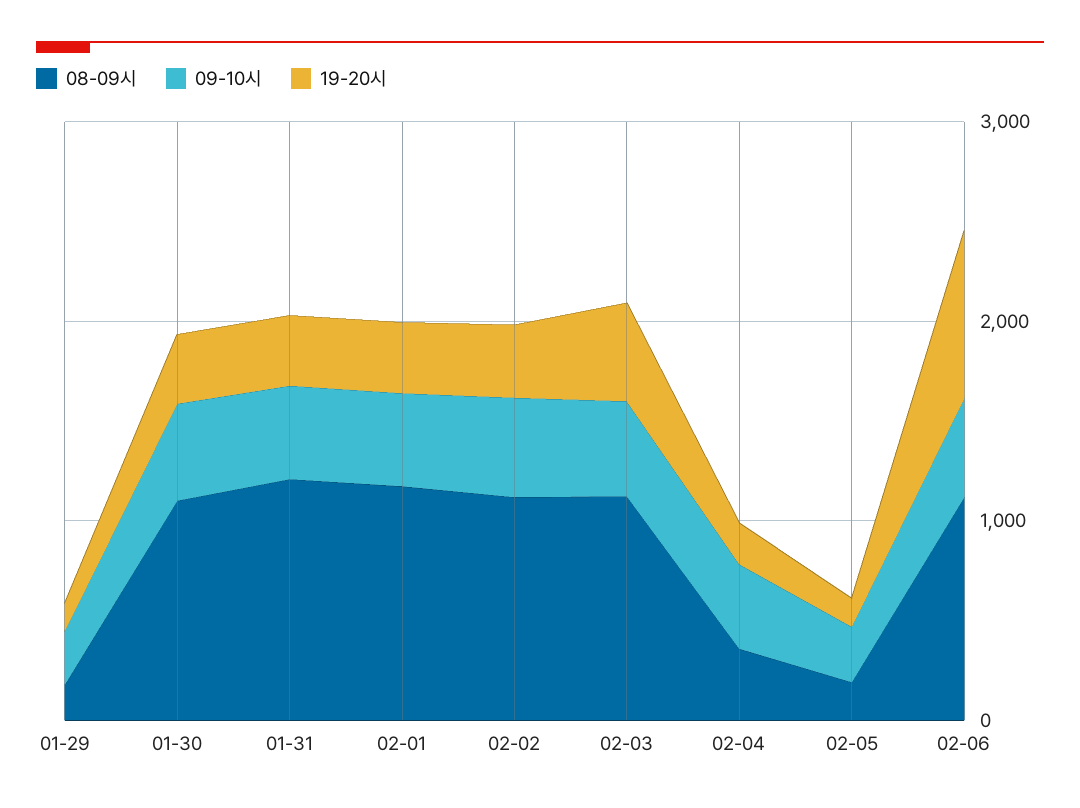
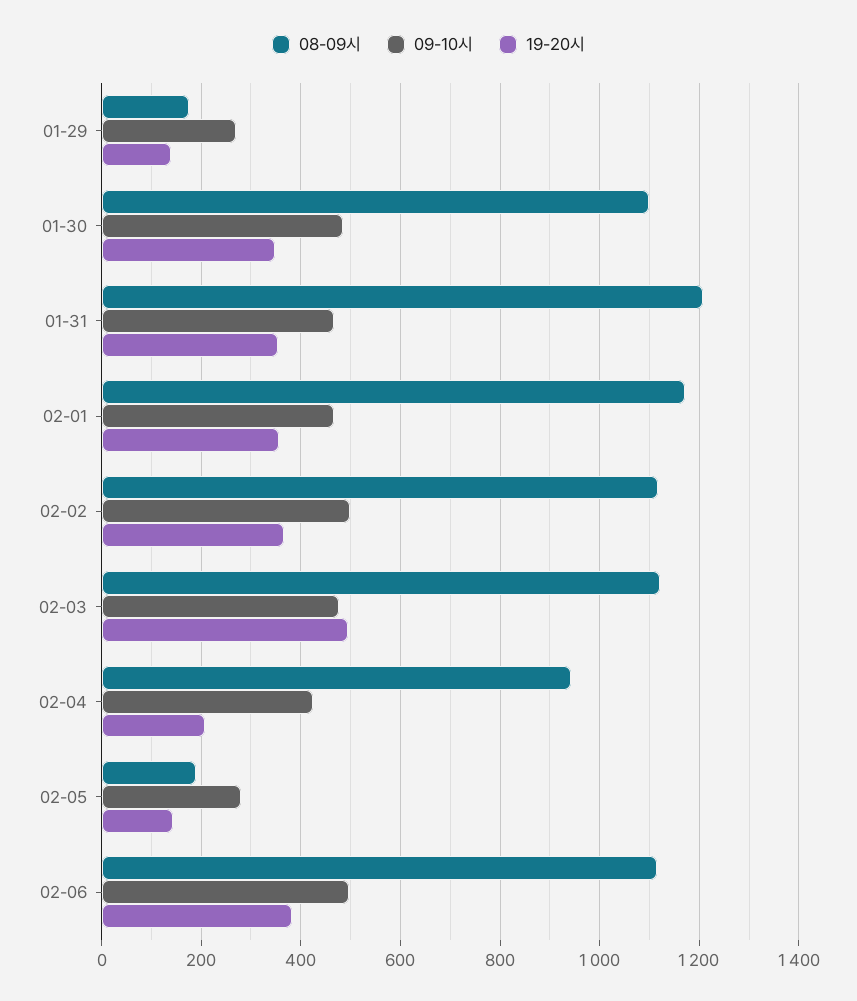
08-09시, 02-04: 400 -> 940
19-20시, 02-06: 800 -> 380

